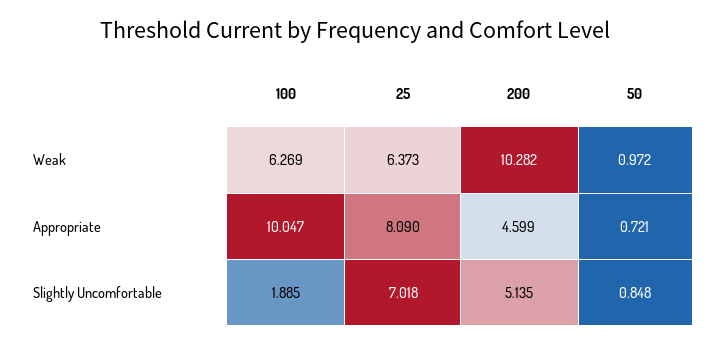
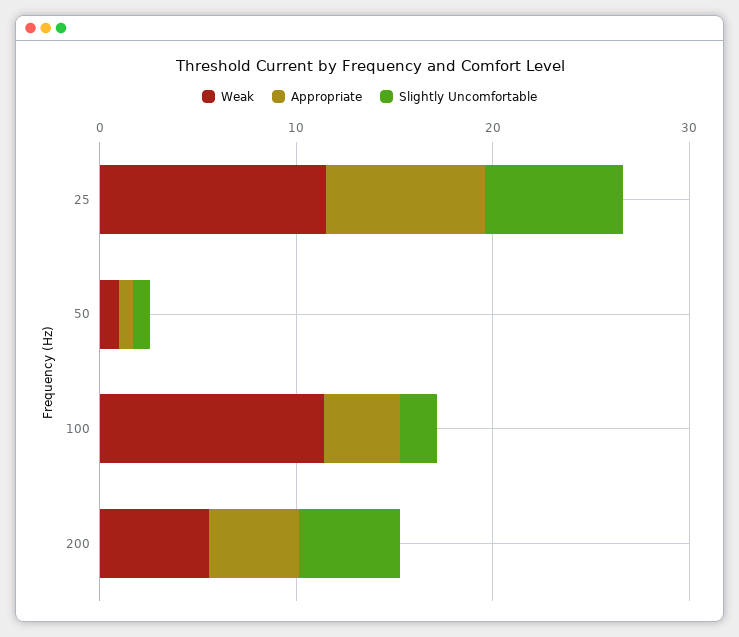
Weak, 100: 6.269 -> 12
Weak, 25: 6.373 -> 12
Weak, 200: 10.282 -> 6
Appropriate, 100: 10.047 -> 4

